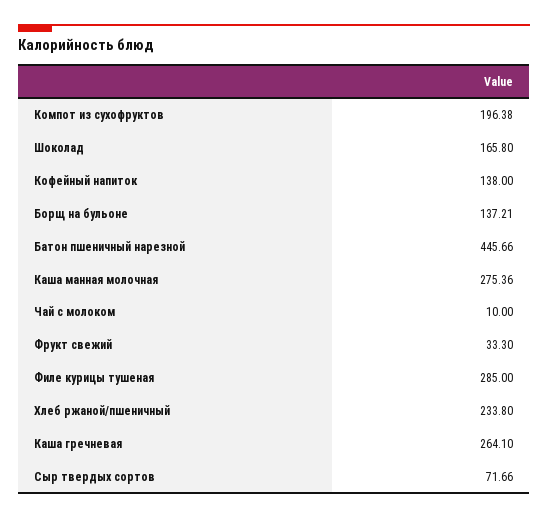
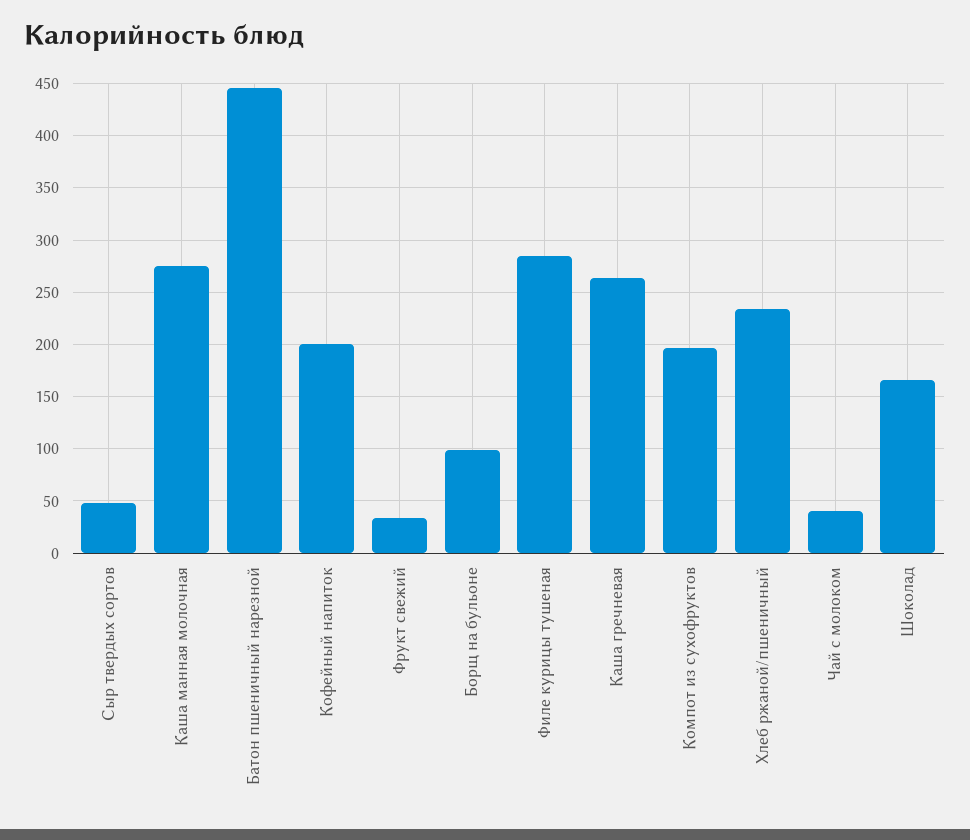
Кофейный напиток: 138 -> 200
Борщ на бульоне: 137.21 -> 100
Чай с молоком: 10 -> 40
Сыр твердых сортов: 71.66 -> 50

